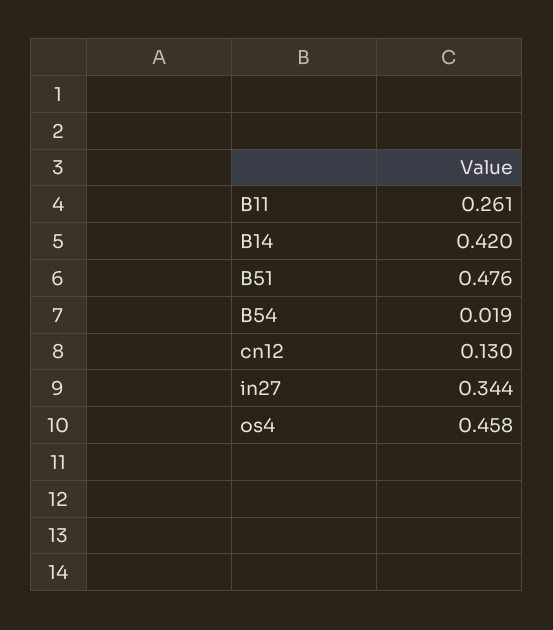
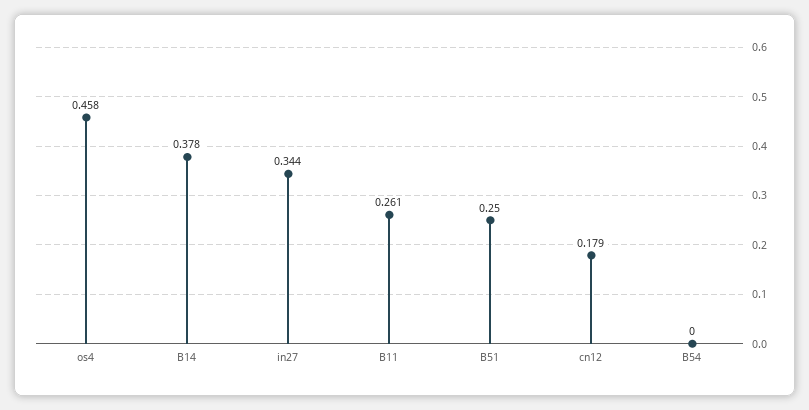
B14: 0.42 -> 0.378
B51: 0.476 -> 0.25
B54: 0.019 -> 0
cn12: 0.13 -> 0.179

